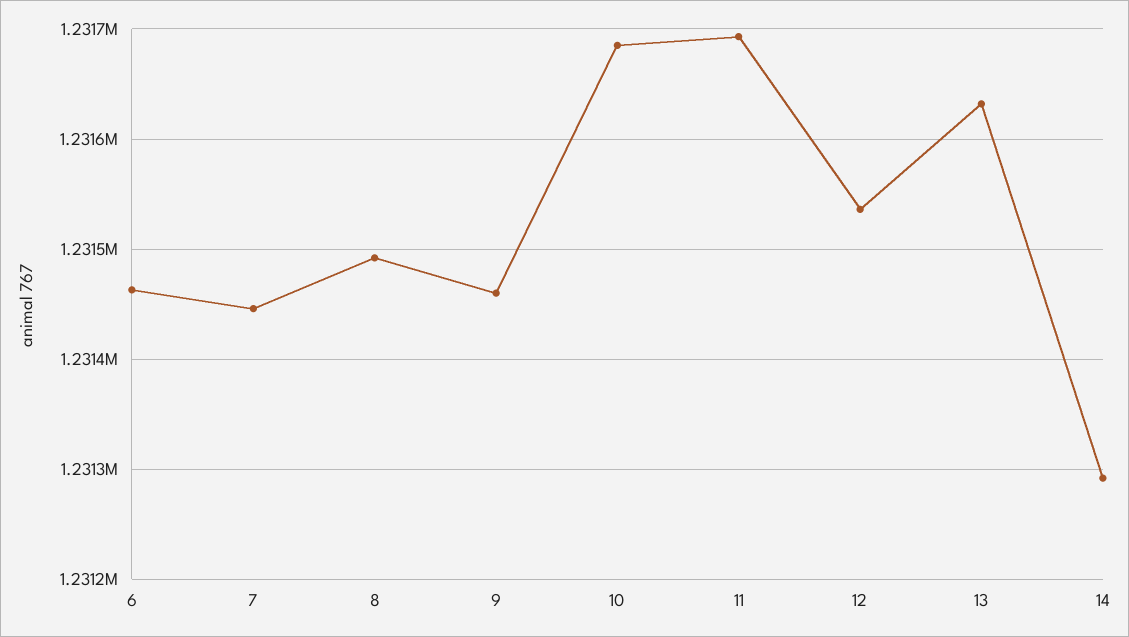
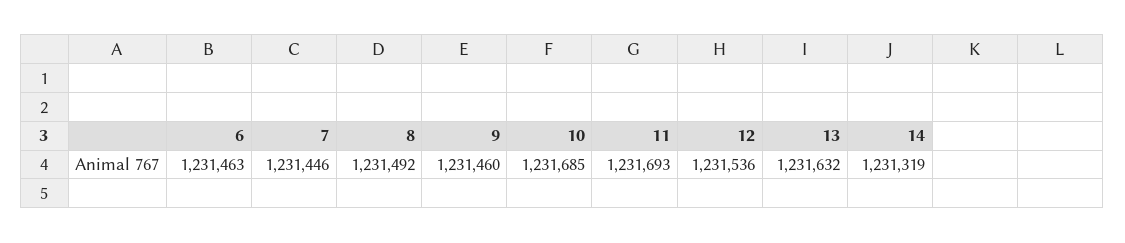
14: 1231290 -> 1231319

